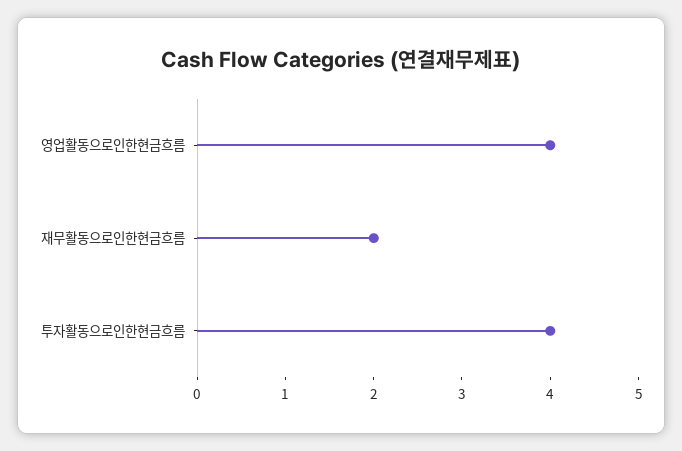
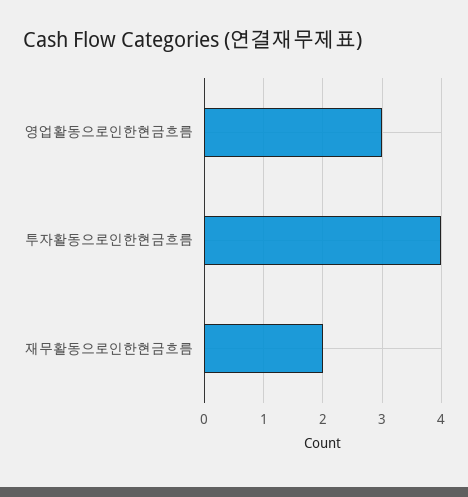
영업활동으로인한현금흐름: 4 -> 3

